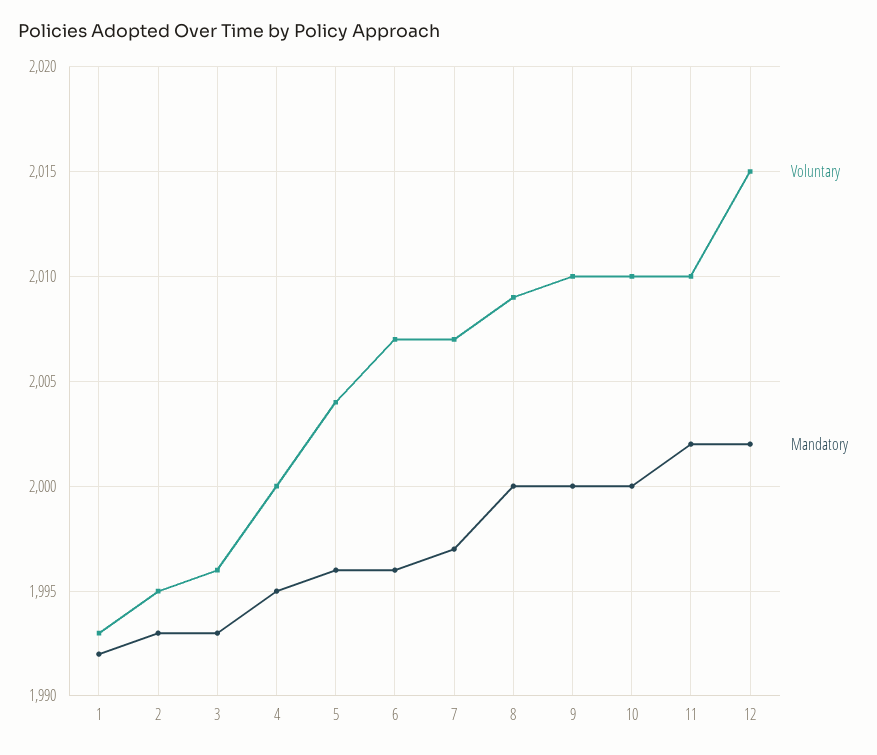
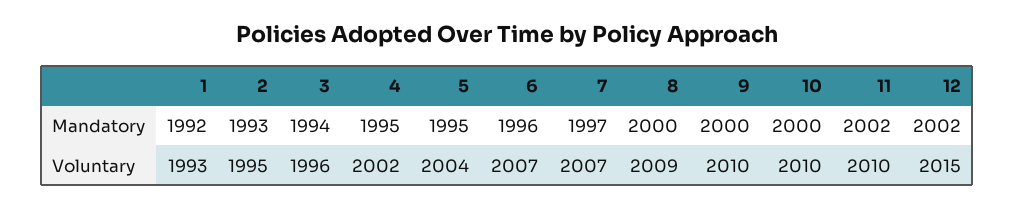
Mandatory, 3: 1993 -> 1994
Voluntary, 4: 2000 -> 2002
Mandatory, 5: 1996 -> 1995

